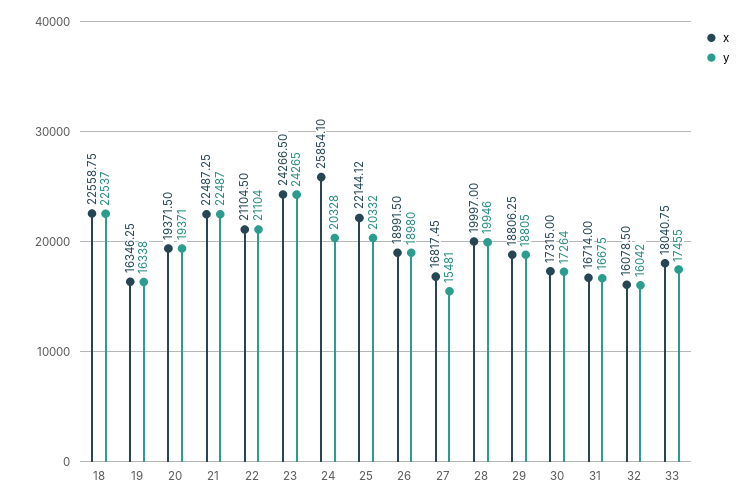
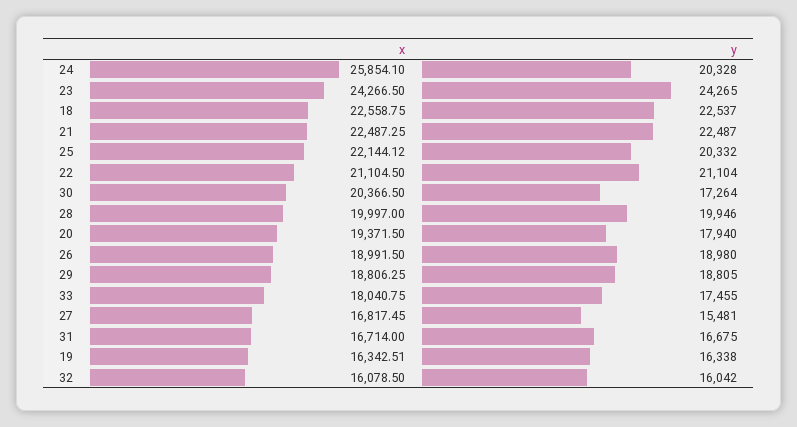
x, 19: 16346.25 -> 16342.51
y, 20: 19371 -> 17940
x, 30: 17315 -> 20366.5

